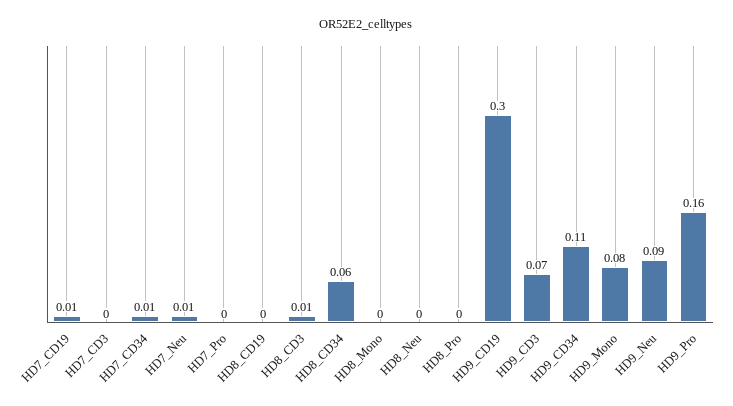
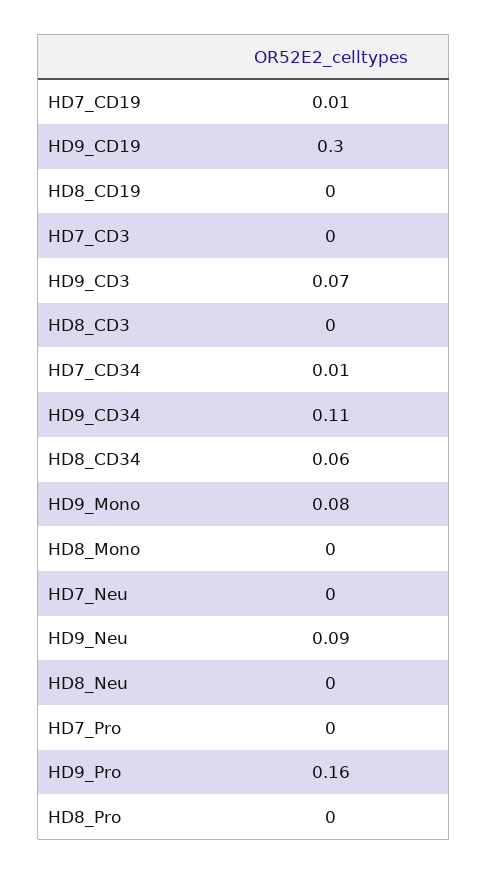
HD7_Neu: 0.01 -> 0
HD8_CD3: 0.01 -> 0

